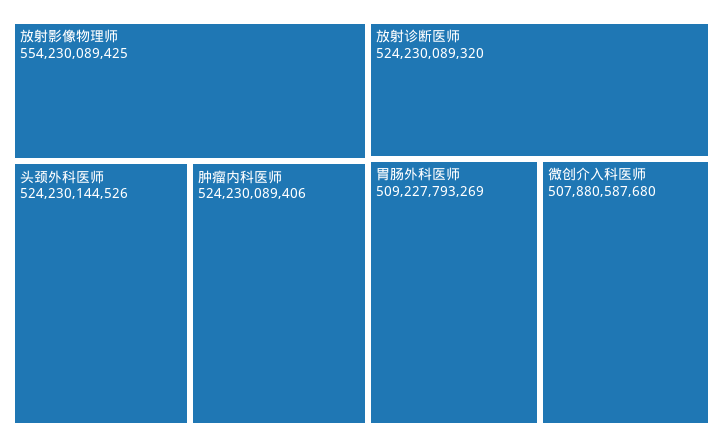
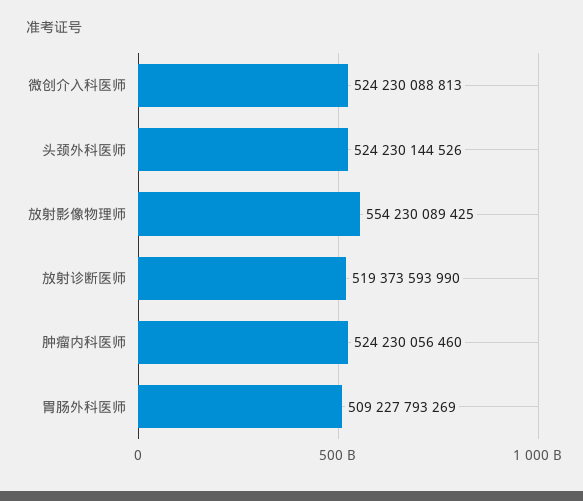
肿瘤内科医师: 524230089406 -> 524230056460
放射诊断医师: 524230089320 -> 519373593990
微创介入科医师: 507880587680 -> 524230088813

